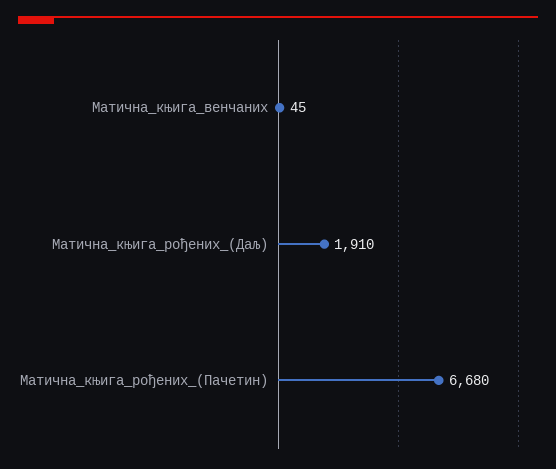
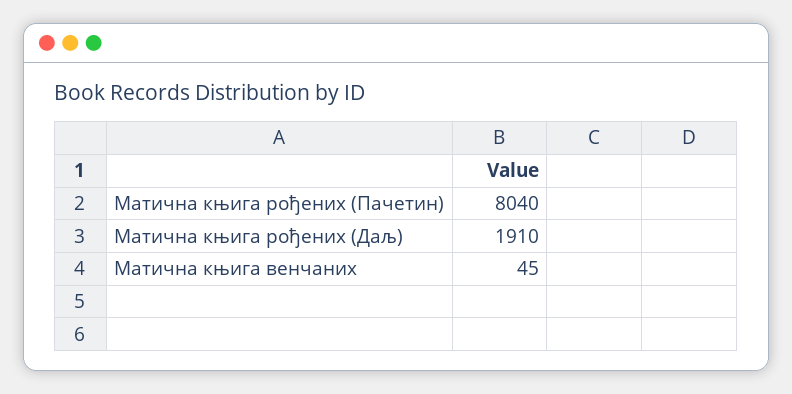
Матична_књига_рођених_(Пачетин): 6680 -> 8040

